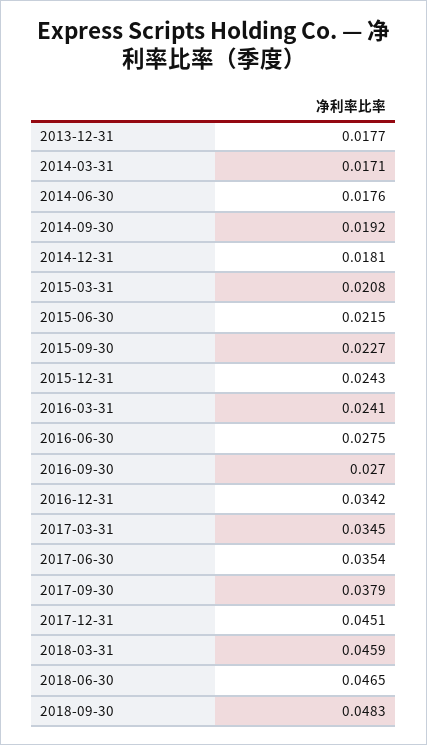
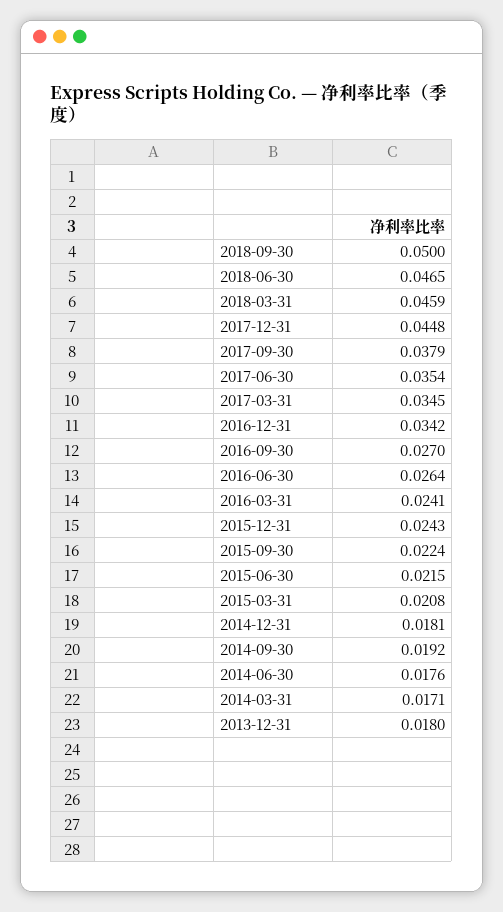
2013-12-31: 0.0177 -> 0.018
2015-09-30: 0.0227 -> 0.0224
2016-06-30: 0.0275 -> 0.0264
2017-12-31: 0.0451 -> 0.0448
2018-09-30: 0.0483 -> 0.05

